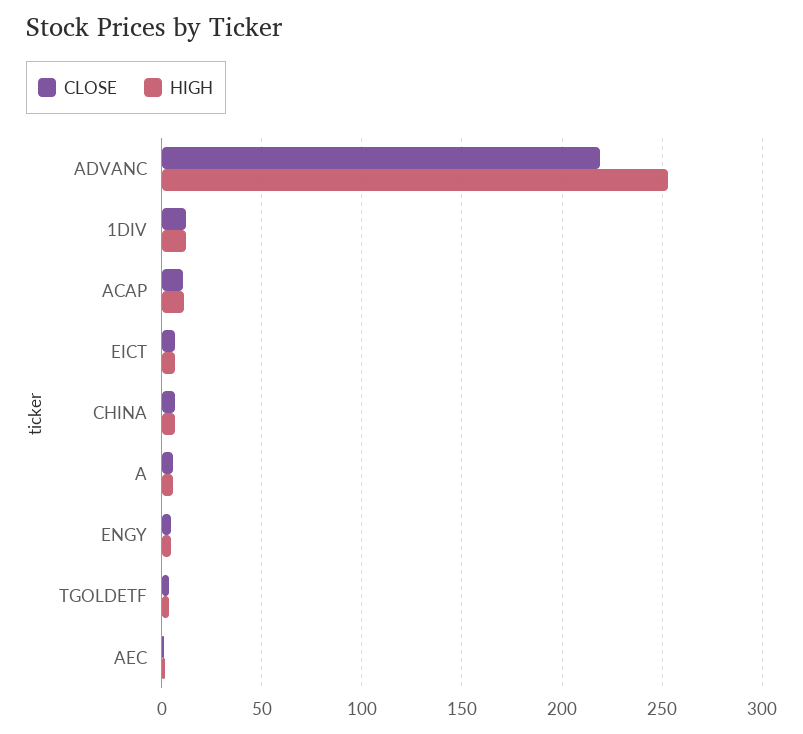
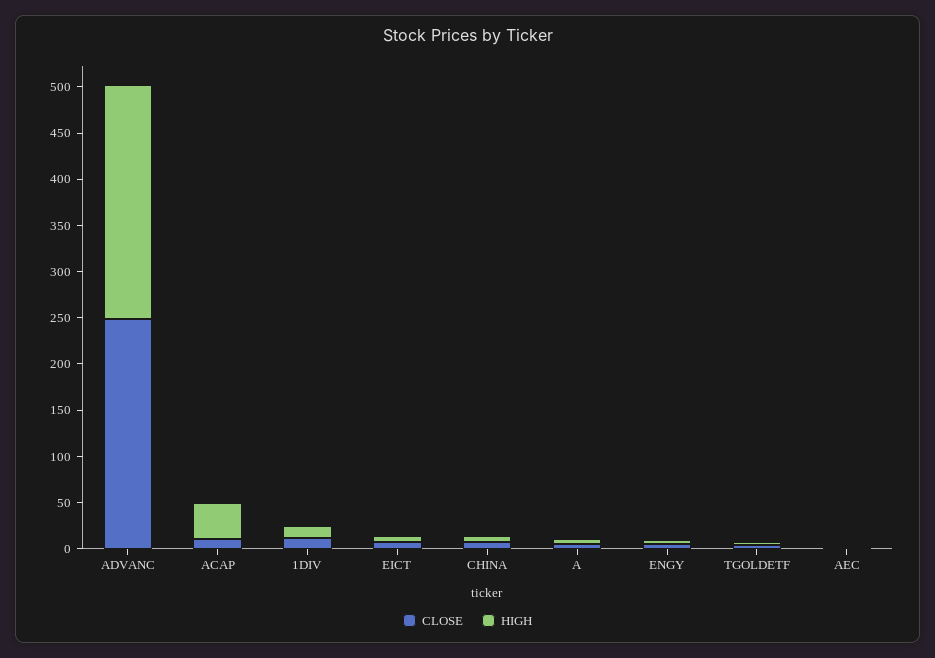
CLOSE, ADVANC: 220 -> 250
HIGH, ACAP: 10 -> 40

